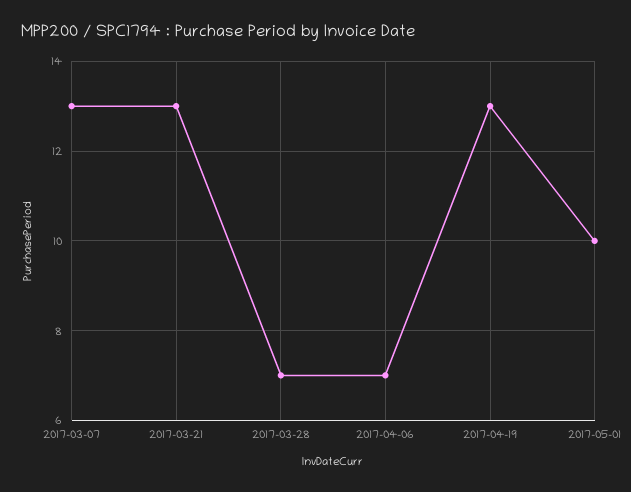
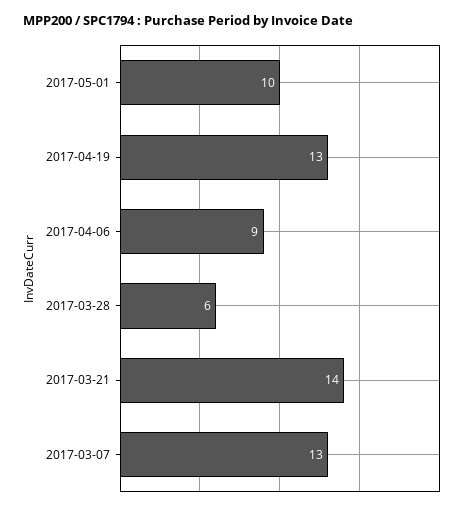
2017-03-21: 13 -> 14
2017-03-28: 7 -> 6
2017-04-06: 7 -> 9

